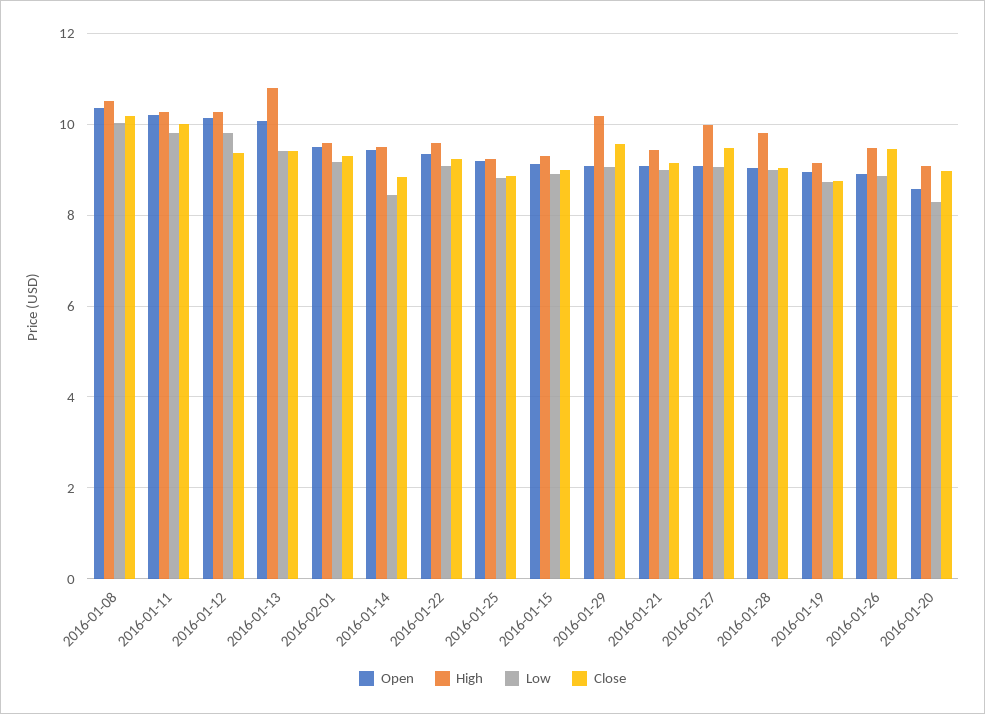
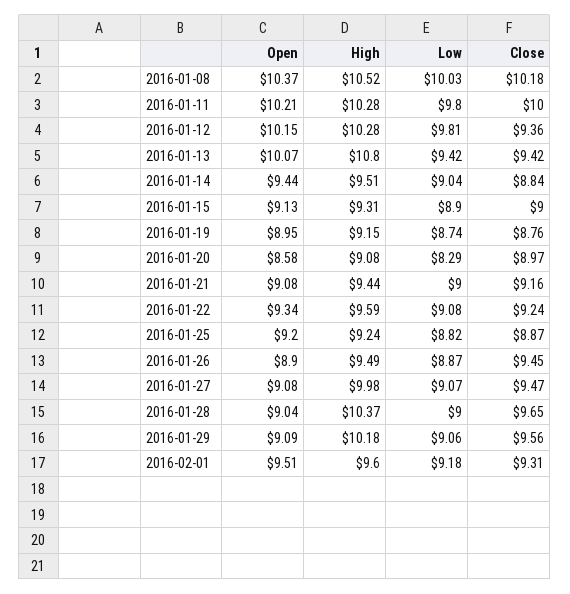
Low, 2016-01-14: 8.4 -> 9.04
High, 2016-01-28: 9.8 -> 10.37
Close, 2016-01-28: 9 -> 9.65

